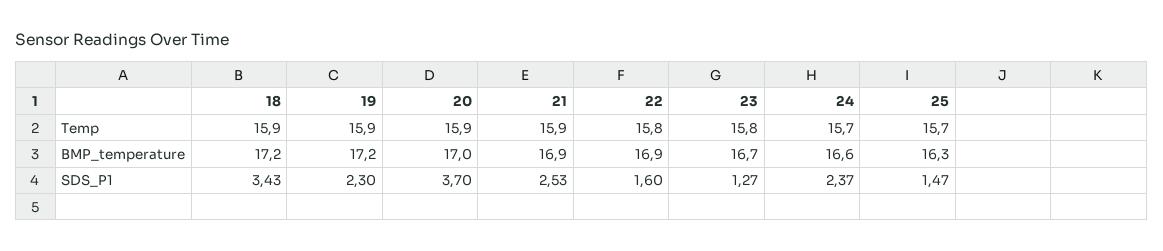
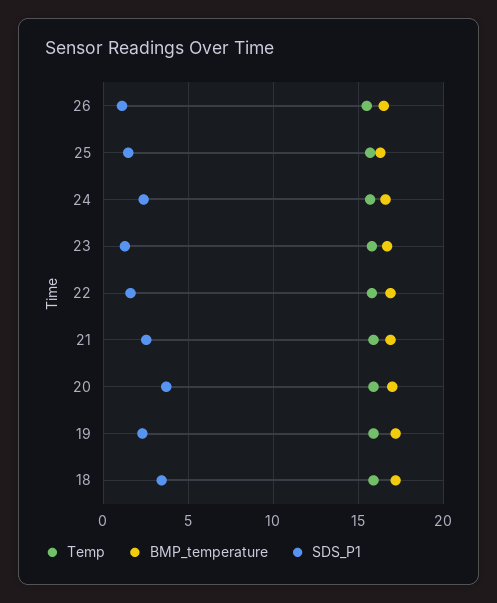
Temp, 26: none -> 15.5
BMP_temperature, 26: none -> 16.5
SDS_P1, 26: none -> 1

